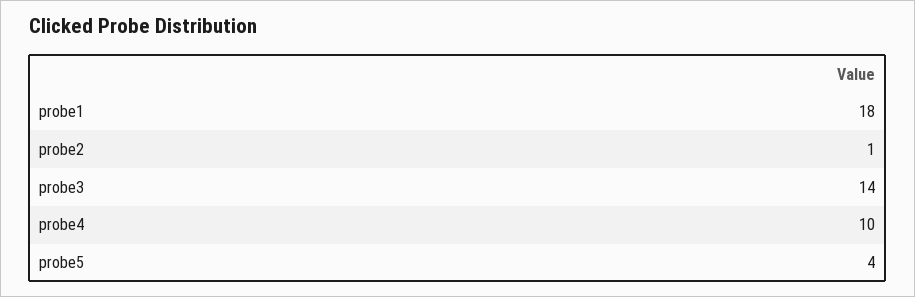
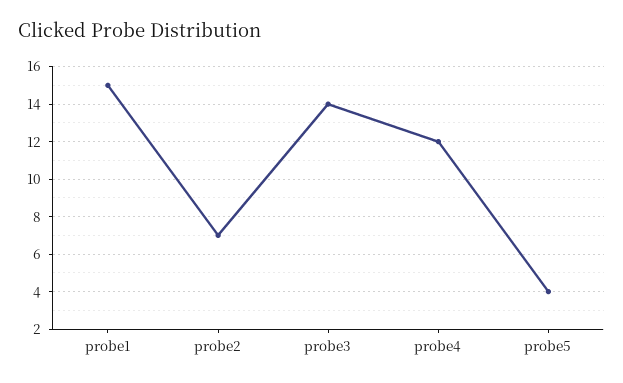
probe1: 18 -> 15
probe2: 1 -> 7
probe4: 10 -> 12

